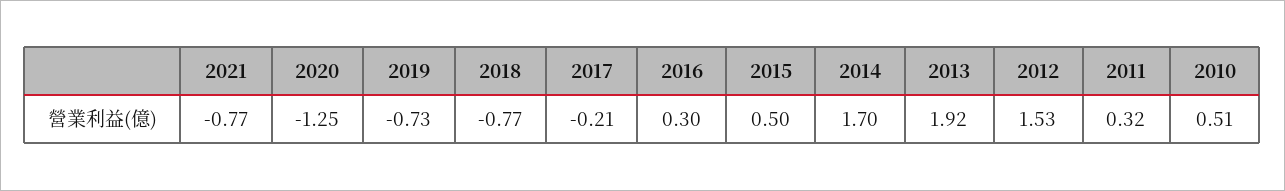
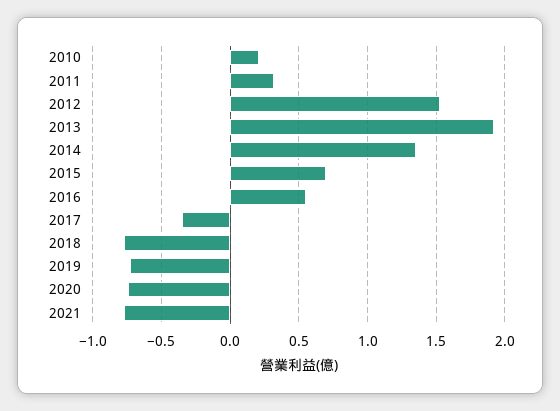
2020: -1.25 -> -0.75
2017: -0.21 -> -0.35
2016: 0.3 -> 0.55
2015: 0.5 -> 0.7
2014: 1.7 -> 1.35
2010: 0.51 -> 0.2

